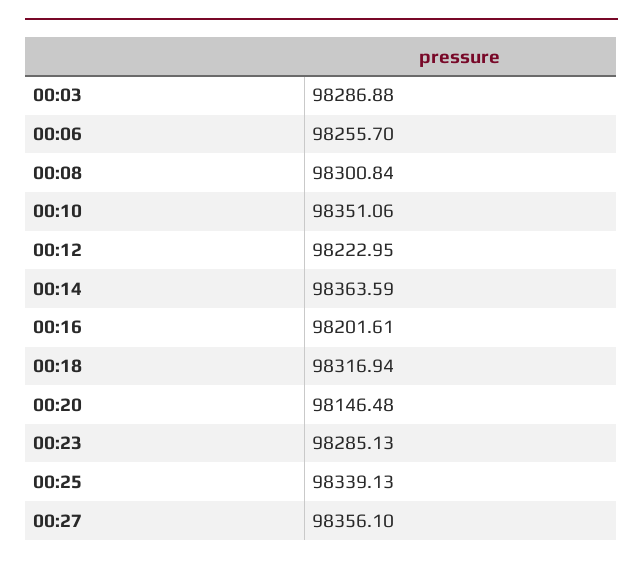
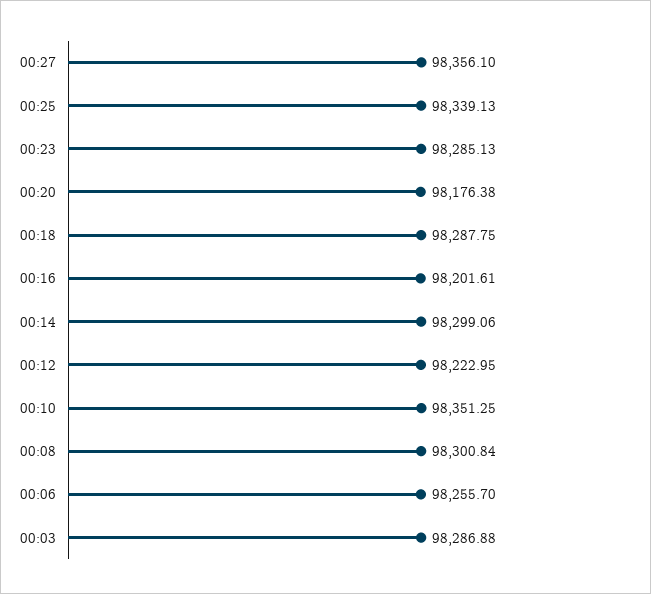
00:10: 98351.06 -> 98351.25
00:14: 98363.59 -> 98299.06
00:18: 98316.94 -> 98287.75
00:20: 98146.48 -> 98176.38

